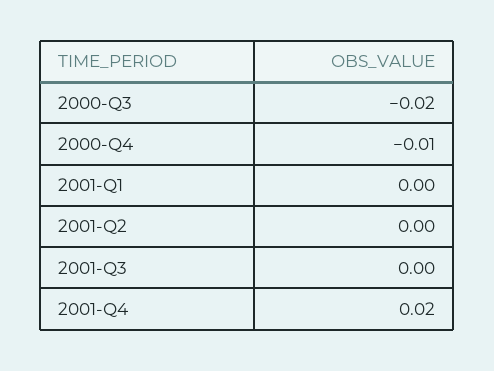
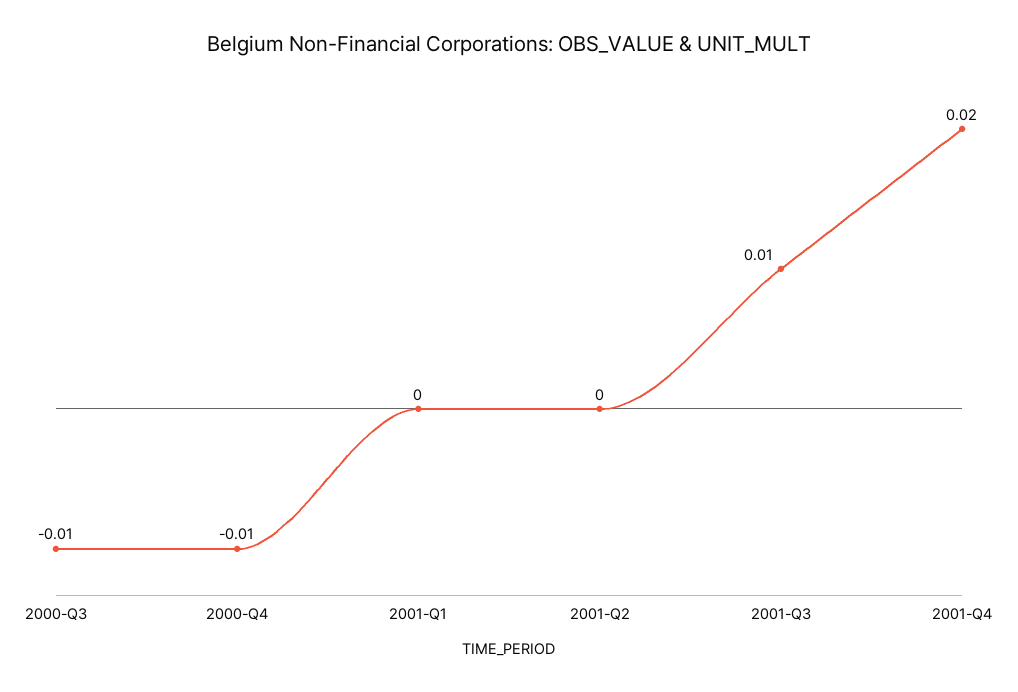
2000-Q3: -0.02 -> -0.01
2001-Q3: 0 -> 0.01

